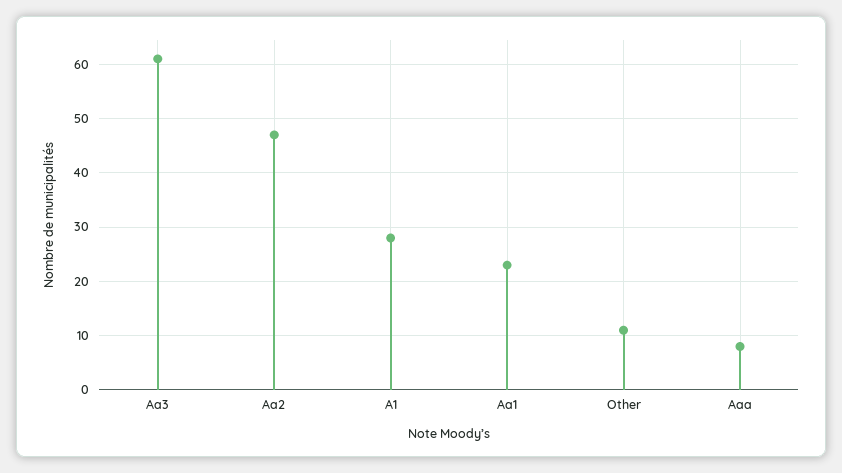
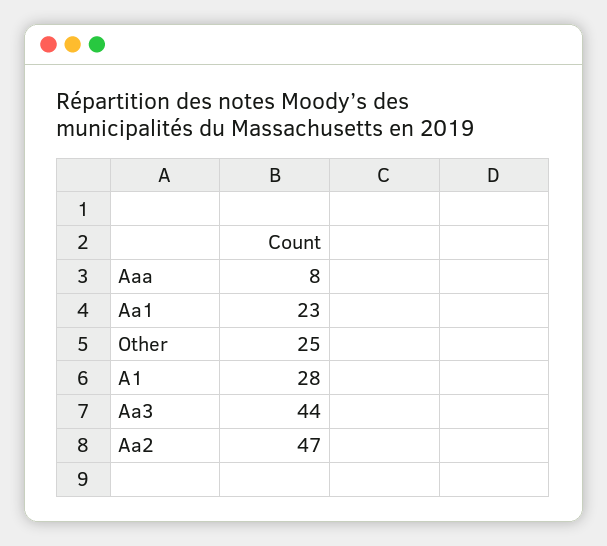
Aa3: 60 -> 44
Other: 10 -> 25

